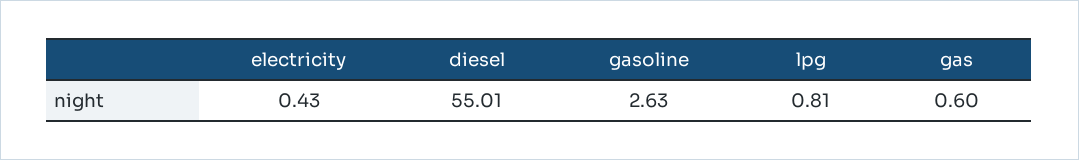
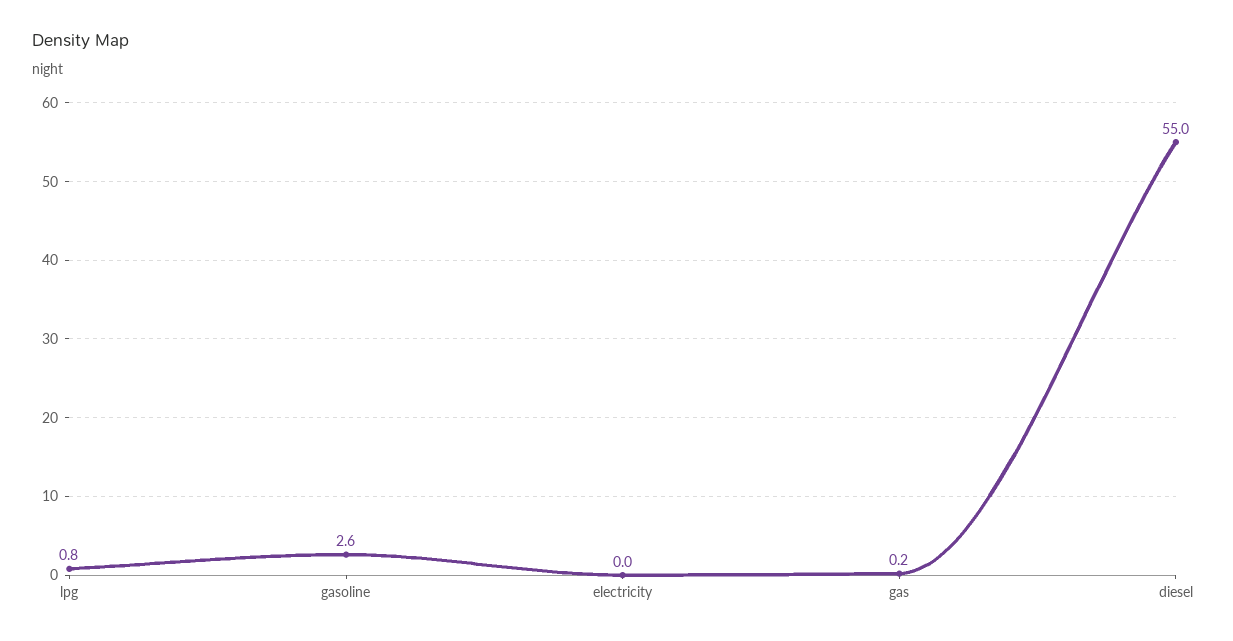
electricity: 0.43 -> 0
gas: 0.6 -> 0.2

